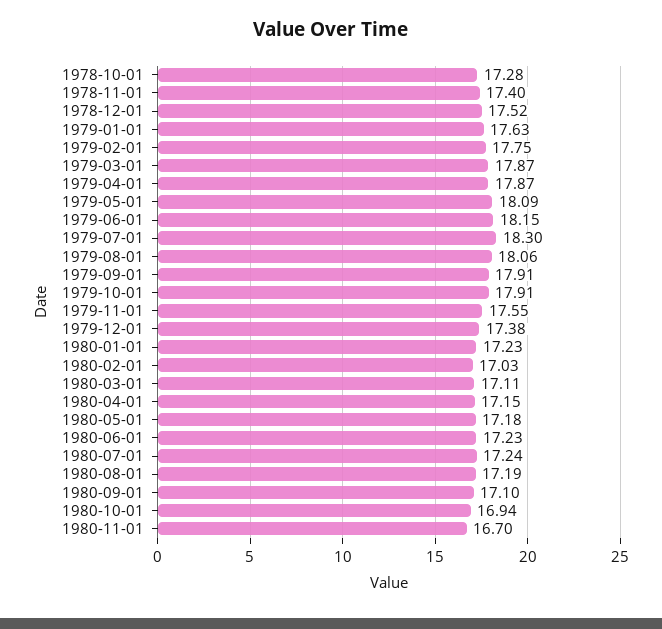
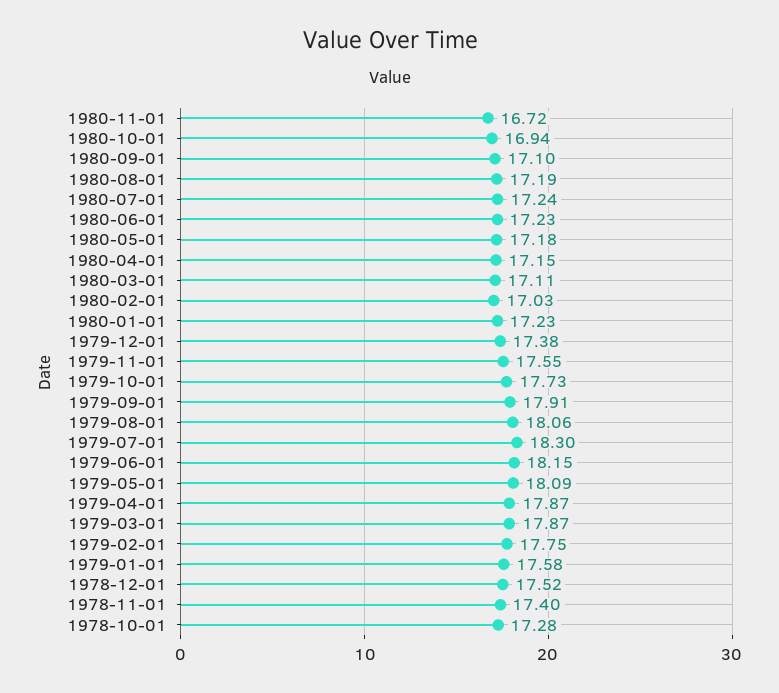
1979-01-01: 17.63 -> 17.58
1979-10-01: 17.91 -> 17.73
1980-11-01: 16.7 -> 16.72

